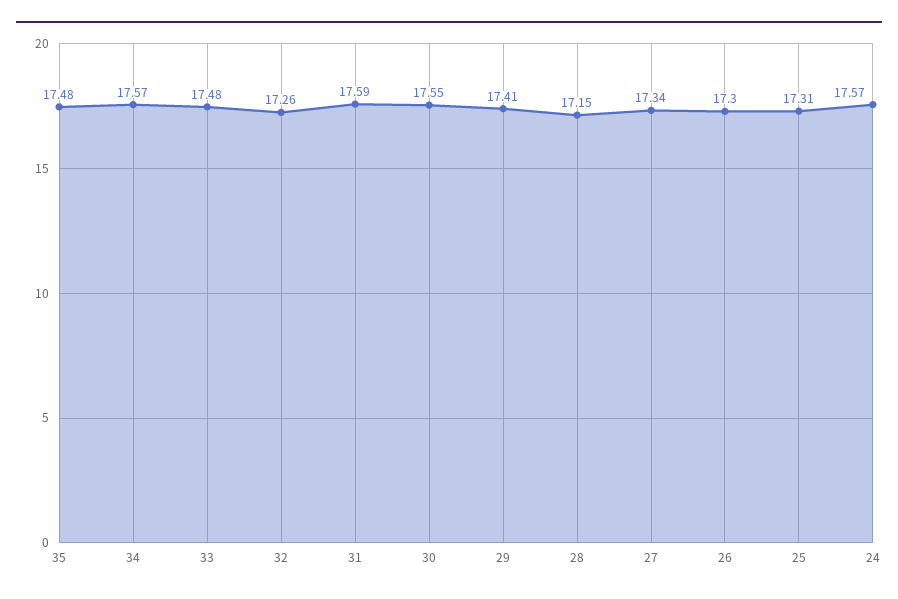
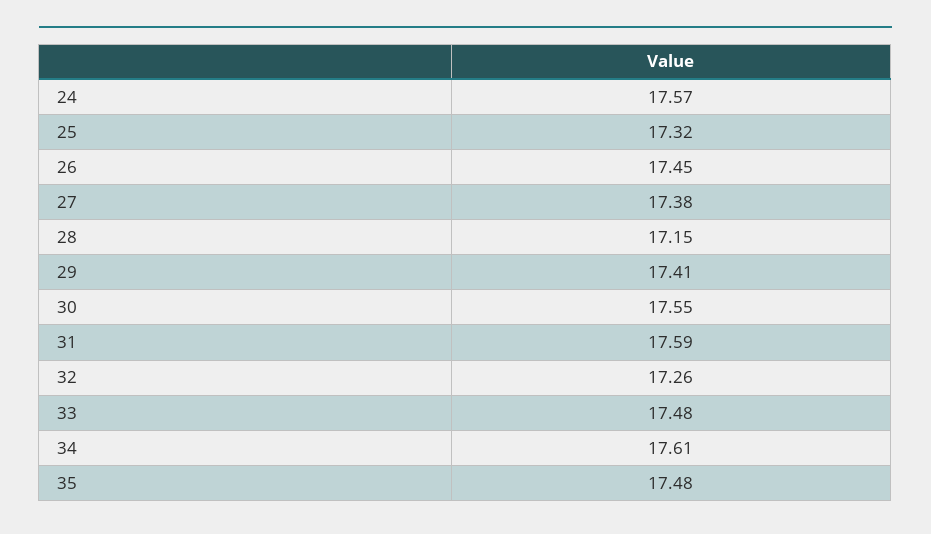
34: 17.57 -> 17.61
27: 17.34 -> 17.38
26: 17.3 -> 17.45
25: 17.31 -> 17.32

